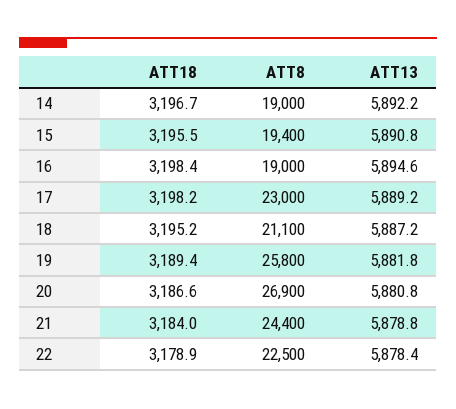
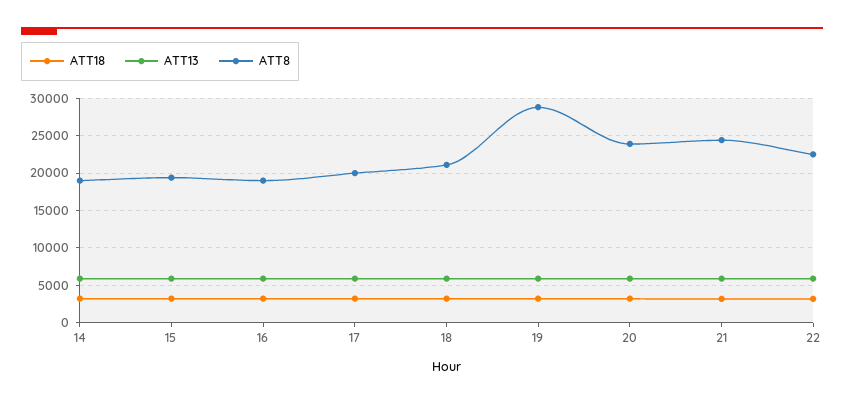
ATT8, 17: 23000 -> 20000
ATT8, 19: 25800 -> 29000
ATT8, 20: 26900 -> 24000

